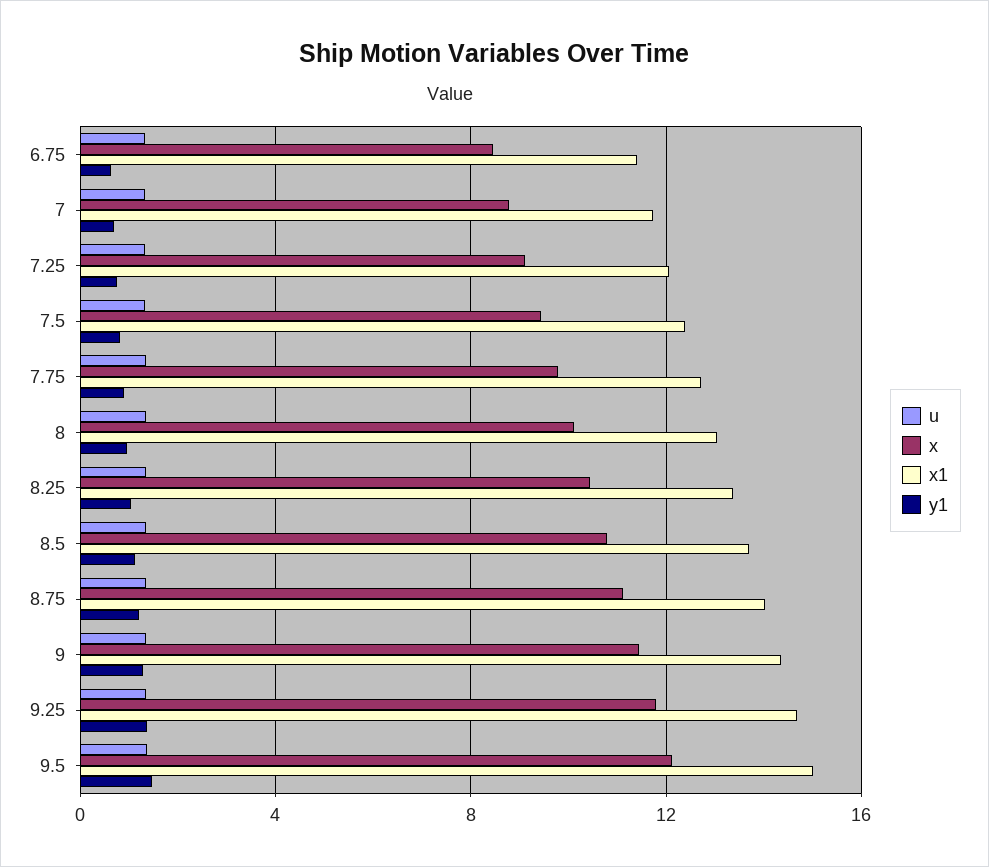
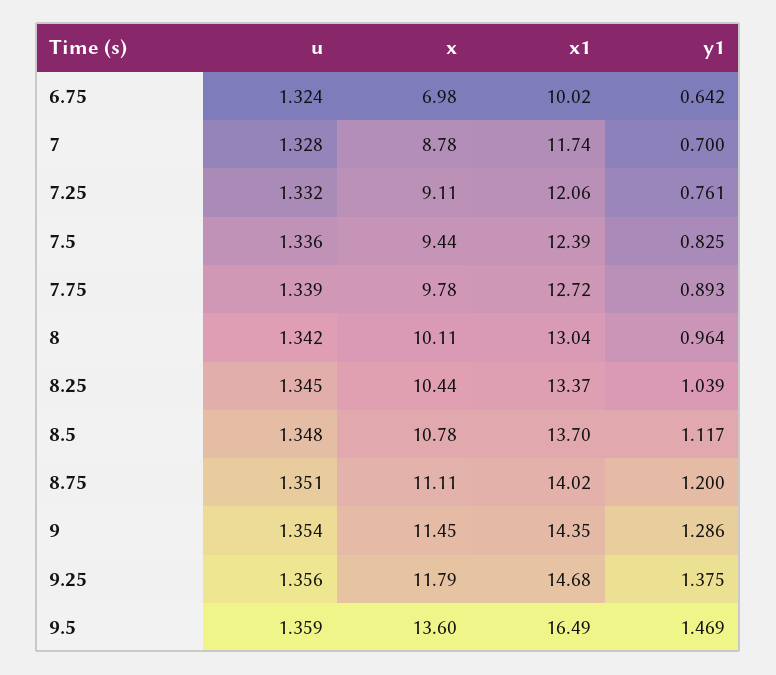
x, 6.75: 8.5 -> 6.98
x1, 6.75: 11.5 -> 10.02
x, 9.5: 12 -> 13.6
x1, 9.5: 15 -> 16.49

